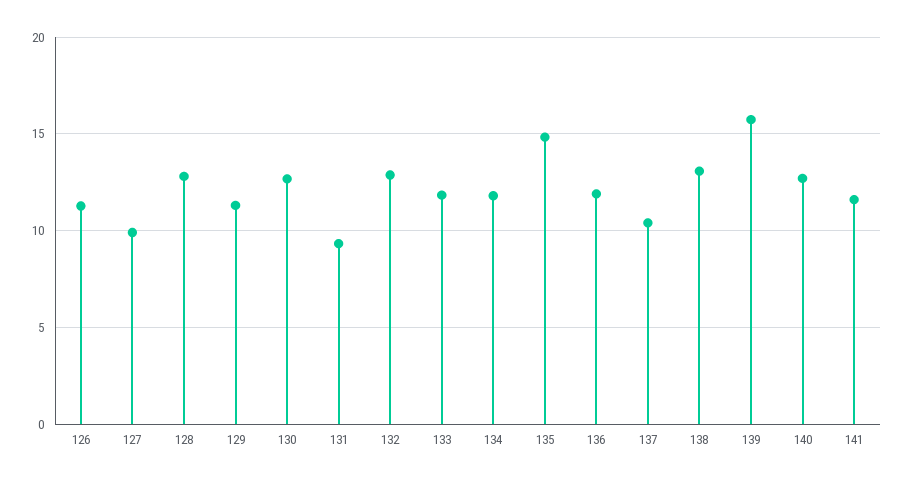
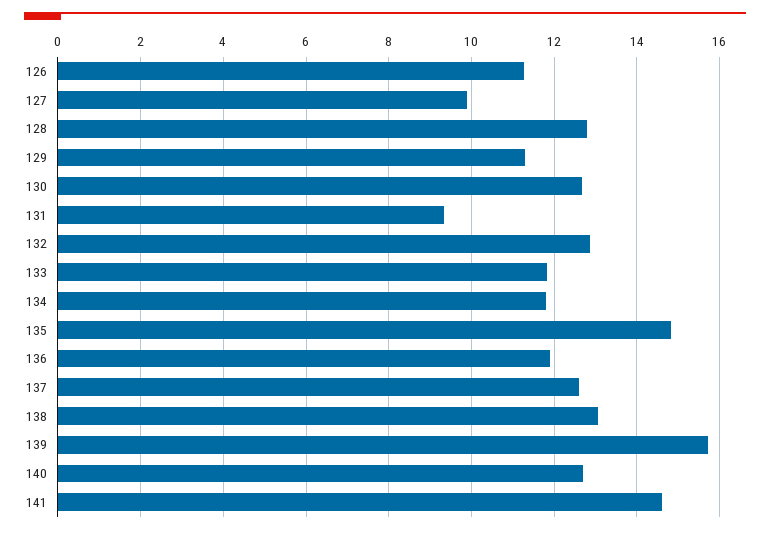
137: 10.5 -> 12.6
141: 11.5 -> 14.6

